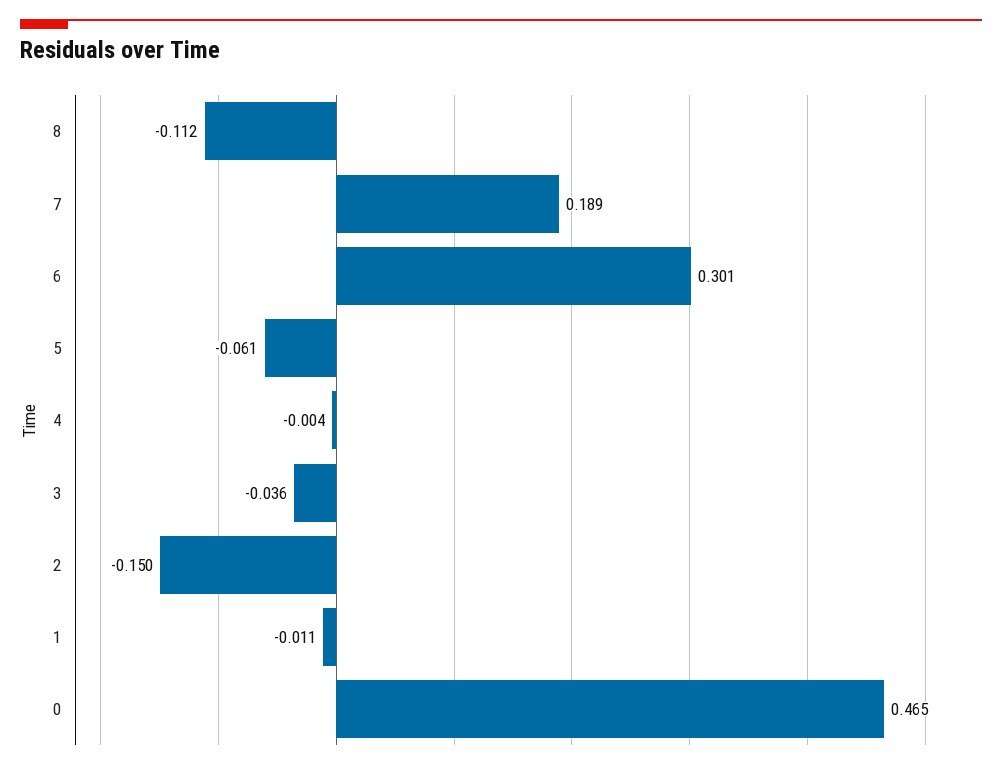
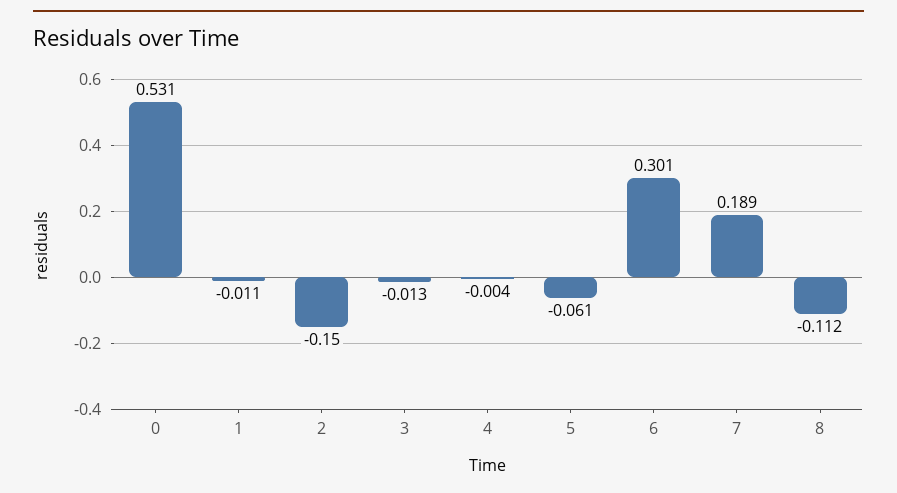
3: -0.036 -> -0.013
0: 0.465 -> 0.531

